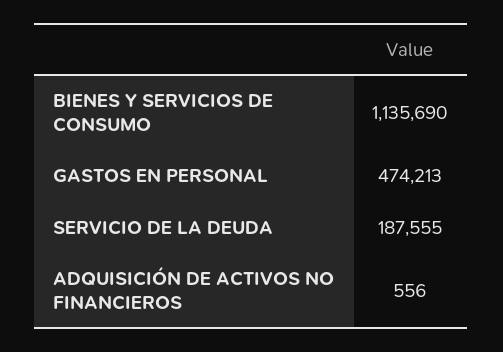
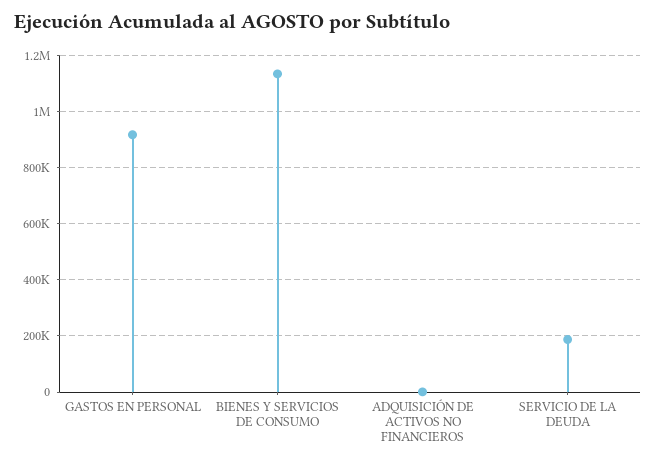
GASTOS EN PERSONAL: 474213 -> 925000

